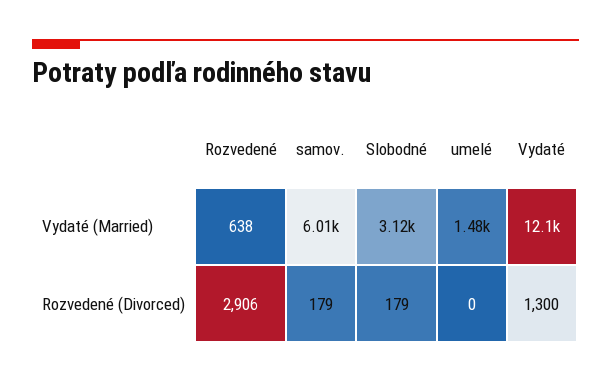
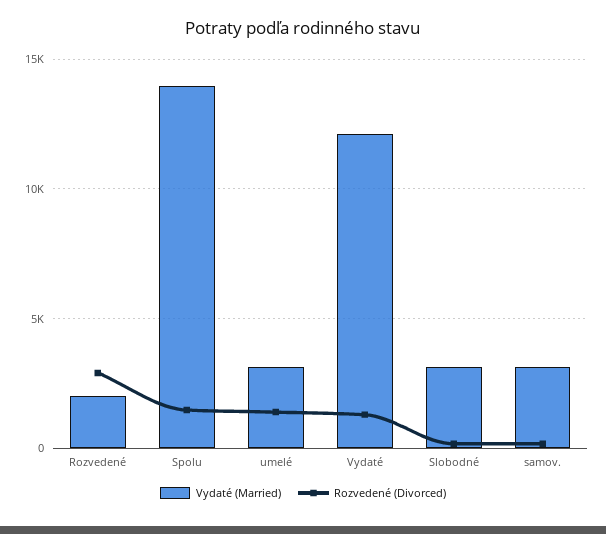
Vydaté (Married), Rozvedené: 638 -> 2000
Vydaté (Married), samov.: 6010 -> 3000
Vydaté (Married), umelé: 1480 -> 3000
Rozvedené (Divorced), umelé: 0 -> 1500
Vydaté (Married), Spolu: none -> 14000
Rozvedené (Divorced), Spolu: none -> 1500

